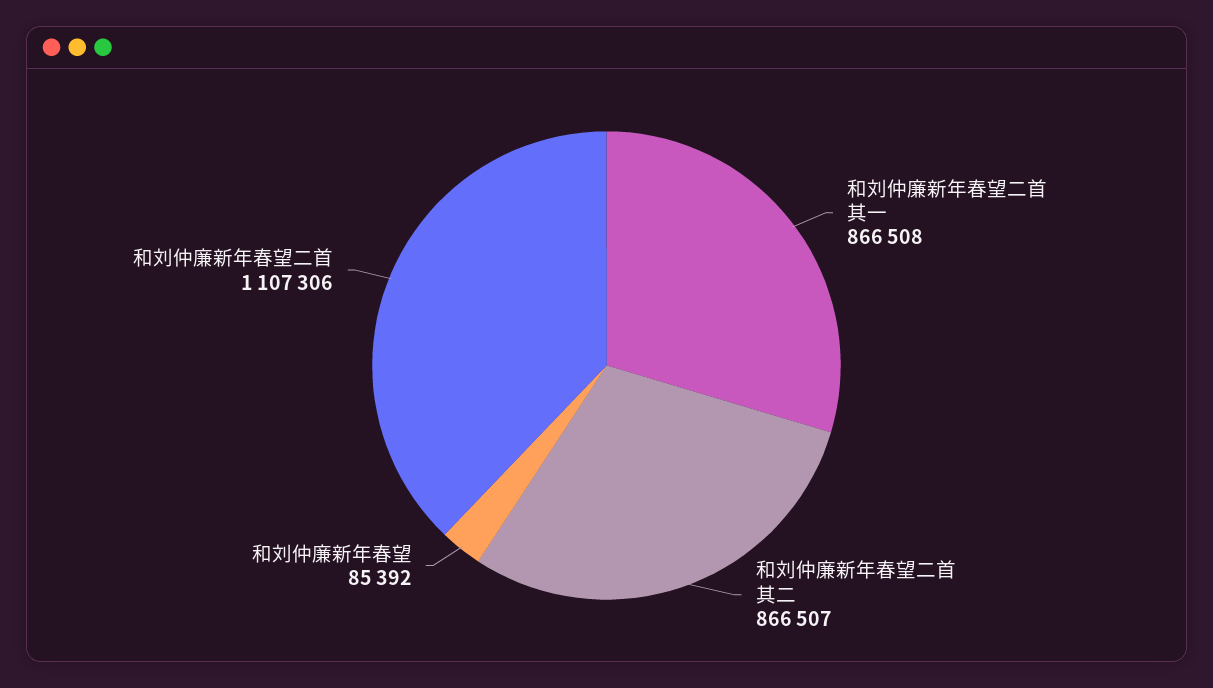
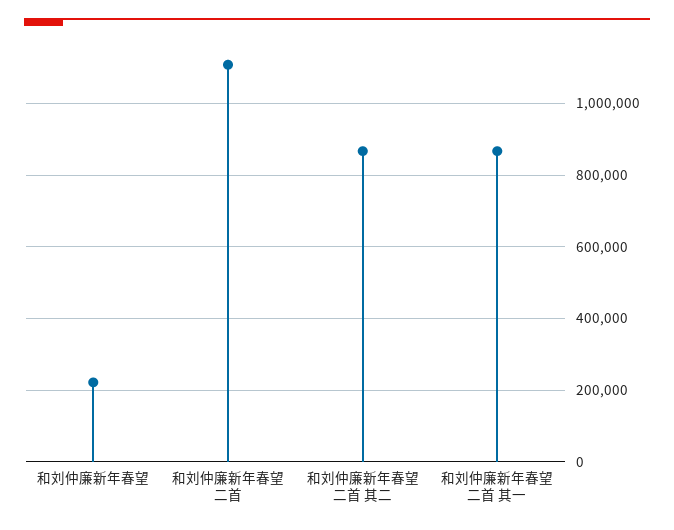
和刘仲廉新年春望: 85392 -> 220000

